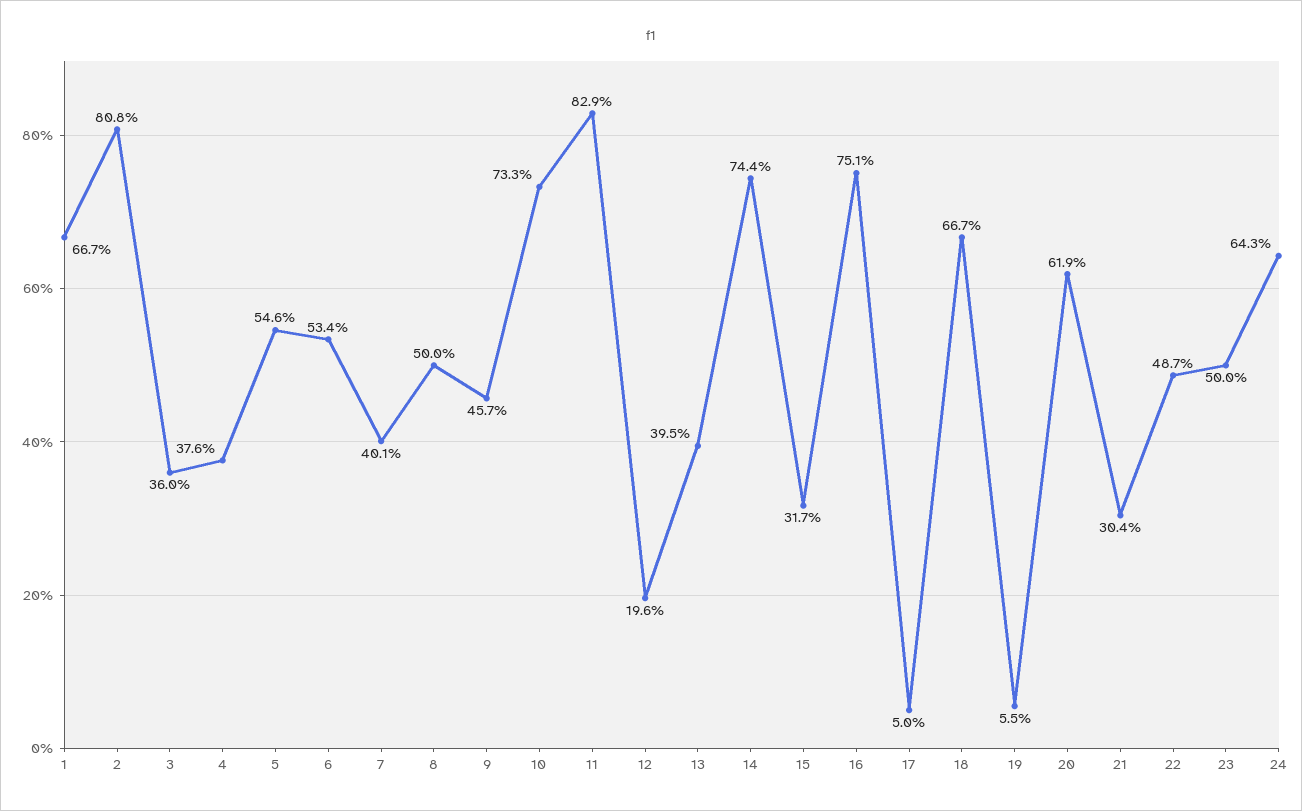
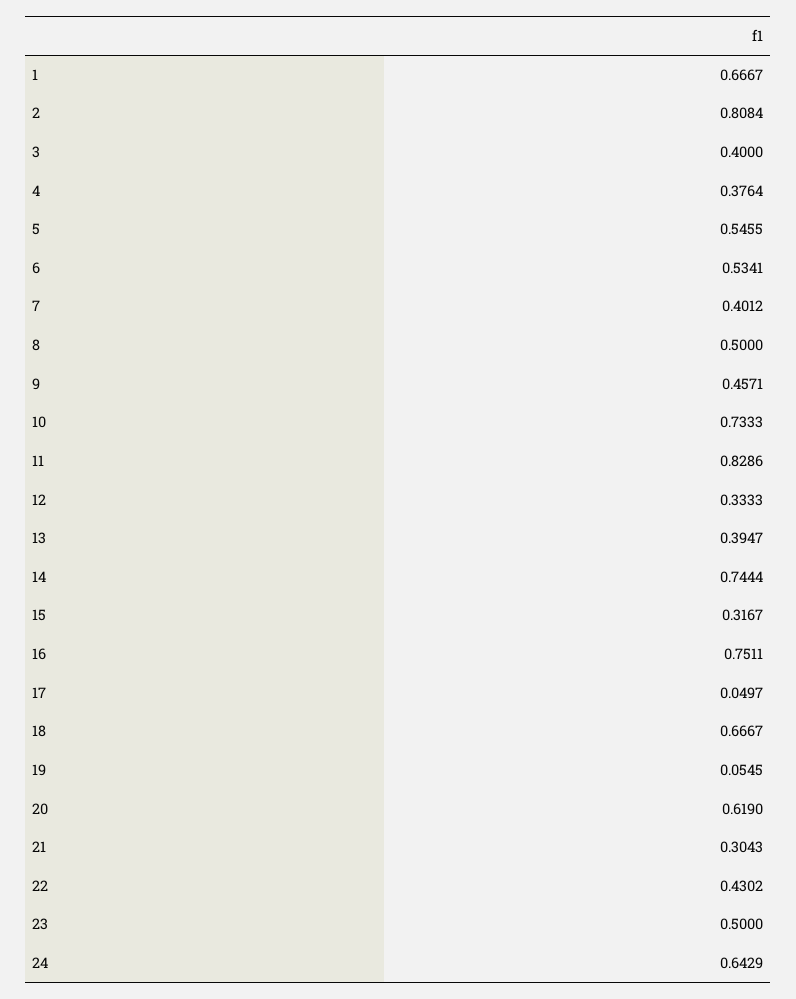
3: 0.36 -> 0.4
12: 0.196 -> 0.3333
22: 0.487 -> 0.4302

